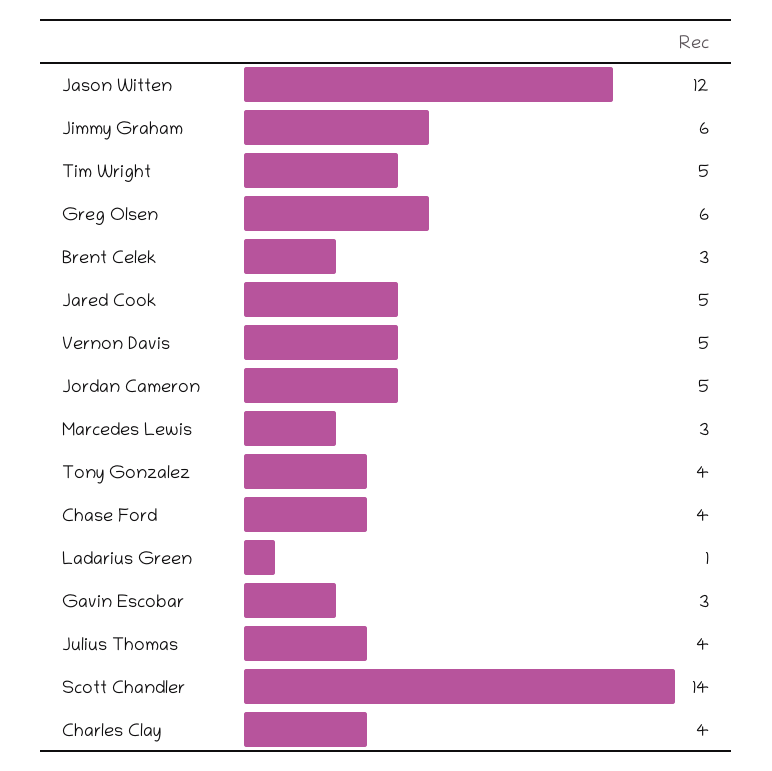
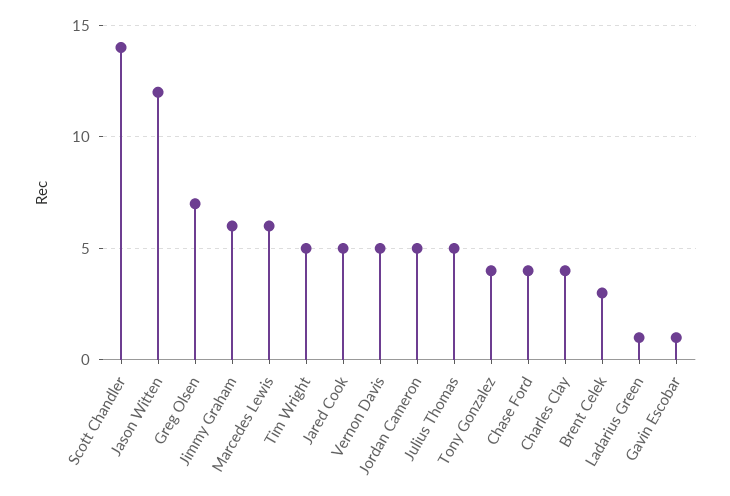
Greg Olsen: 6 -> 7
Marcedes Lewis: 3 -> 6
Gavin Escobar: 3 -> 1
Julius Thomas: 4 -> 5

